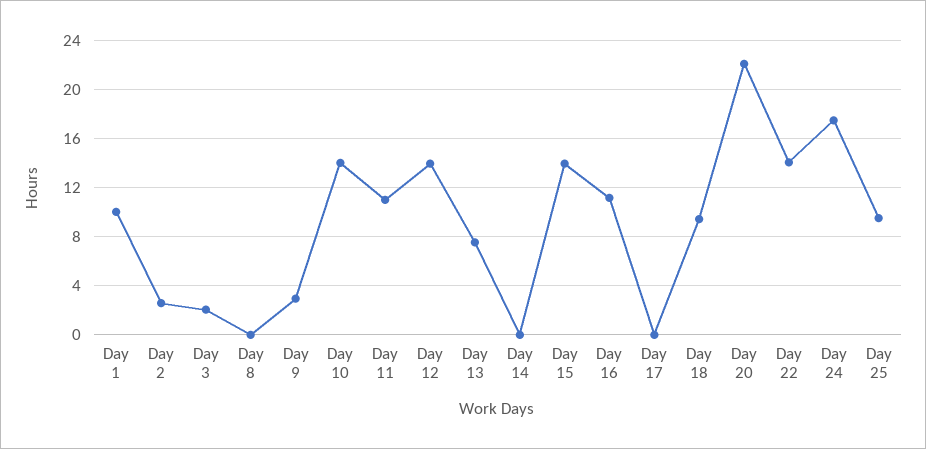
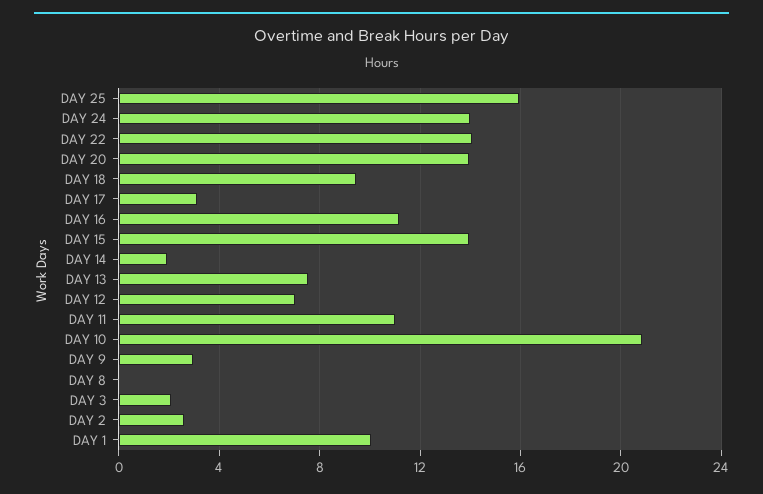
Day 10: 14 -> 21
Day 12: 14 -> 7
Day 14: 0 -> 2
Day 17: 0 -> 3
Day 20: 22 -> 14
Day 24: 17.5 -> 14
Day 25: 9.5 -> 16

